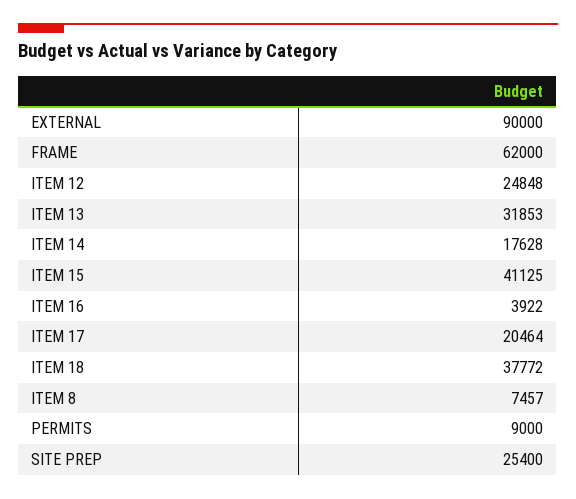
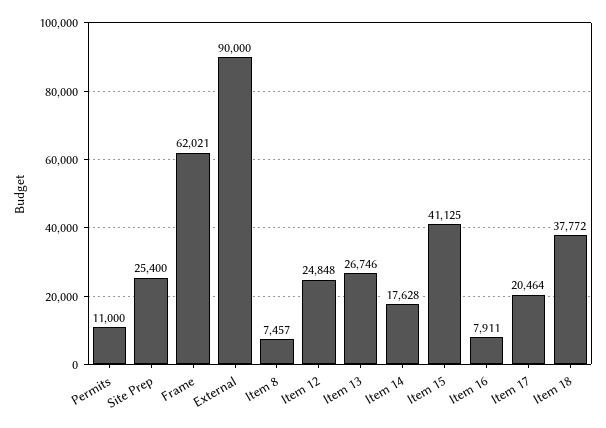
FRAME: 62000 -> 62021
ITEM 13: 31853 -> 26746
ITEM 16: 3922 -> 7911
PERMITS: 9000 -> 11000

